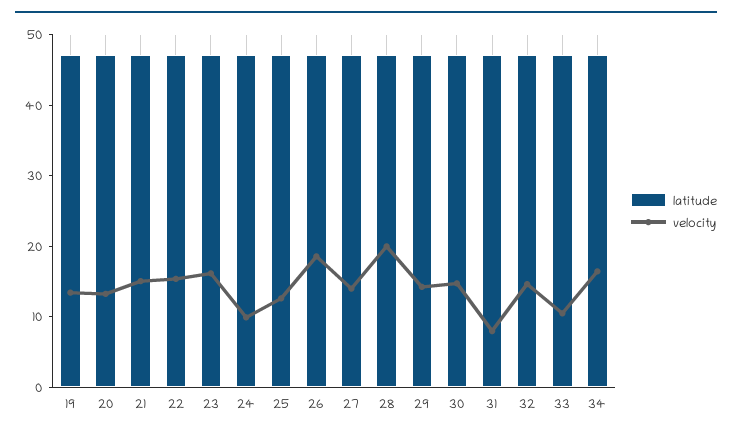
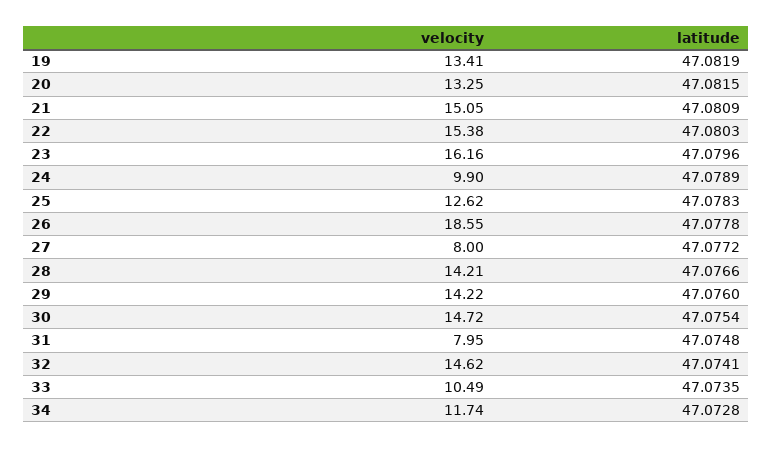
velocity, 27: 14 -> 8
velocity, 28: 20 -> 14.21
velocity, 34: 16 -> 11.74

